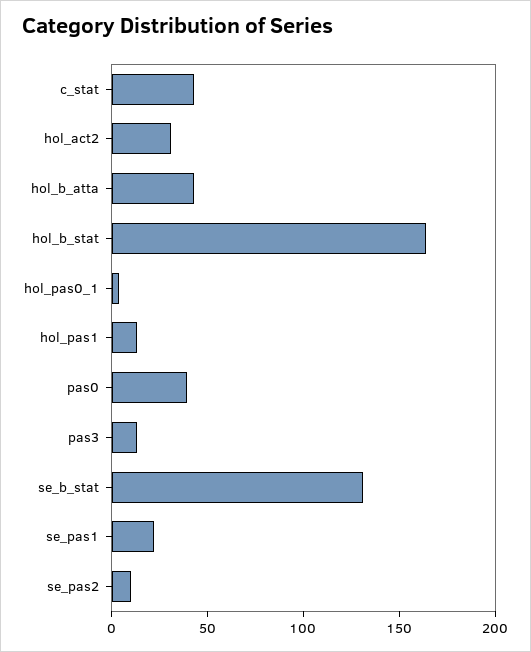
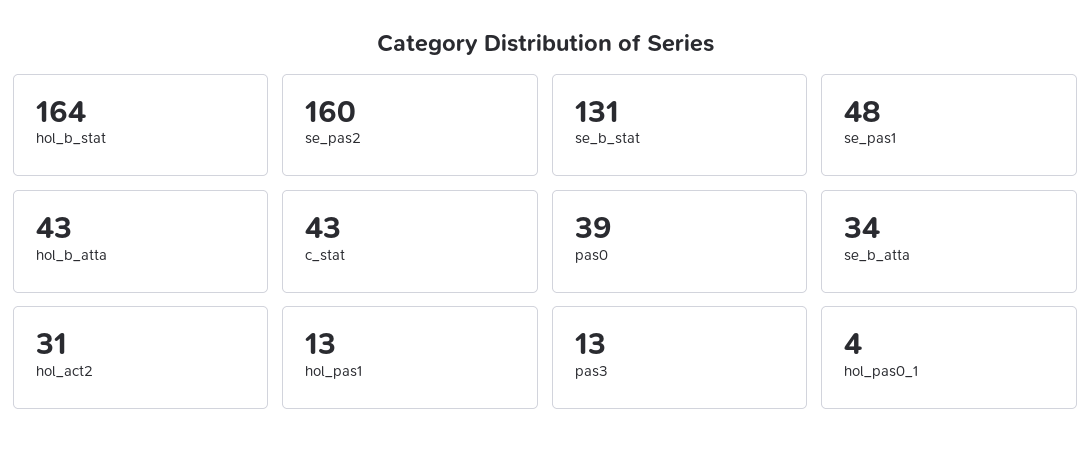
se_pas1: 20 -> 48
se_pas2: 10 -> 160
se_b_atta: none -> 34

